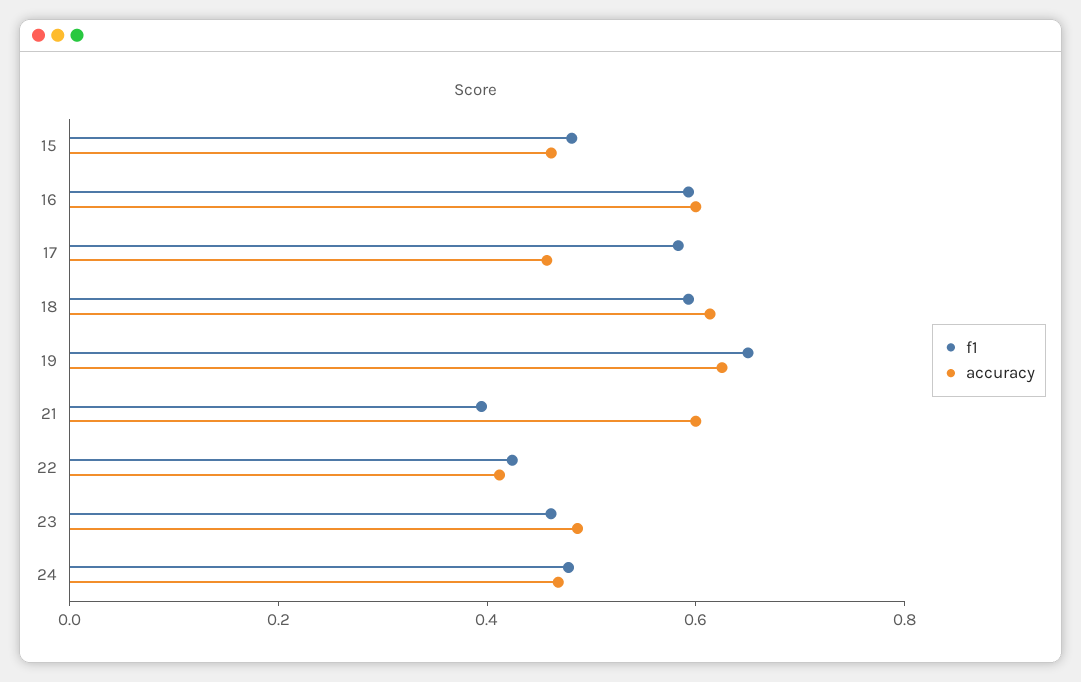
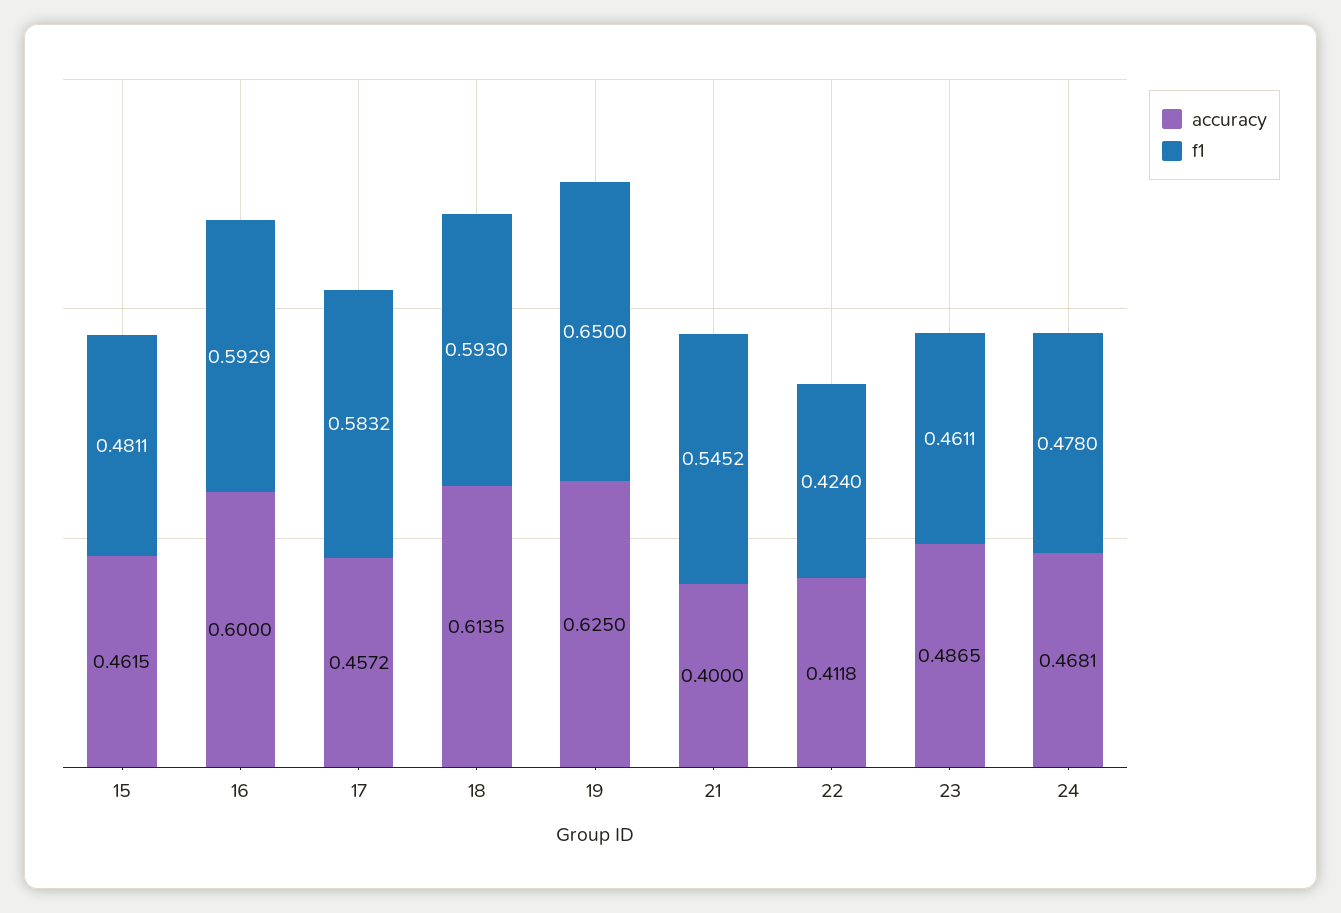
f1, 21: 0.4 -> 0.5452
accuracy, 21: 0.6 -> 0.4

